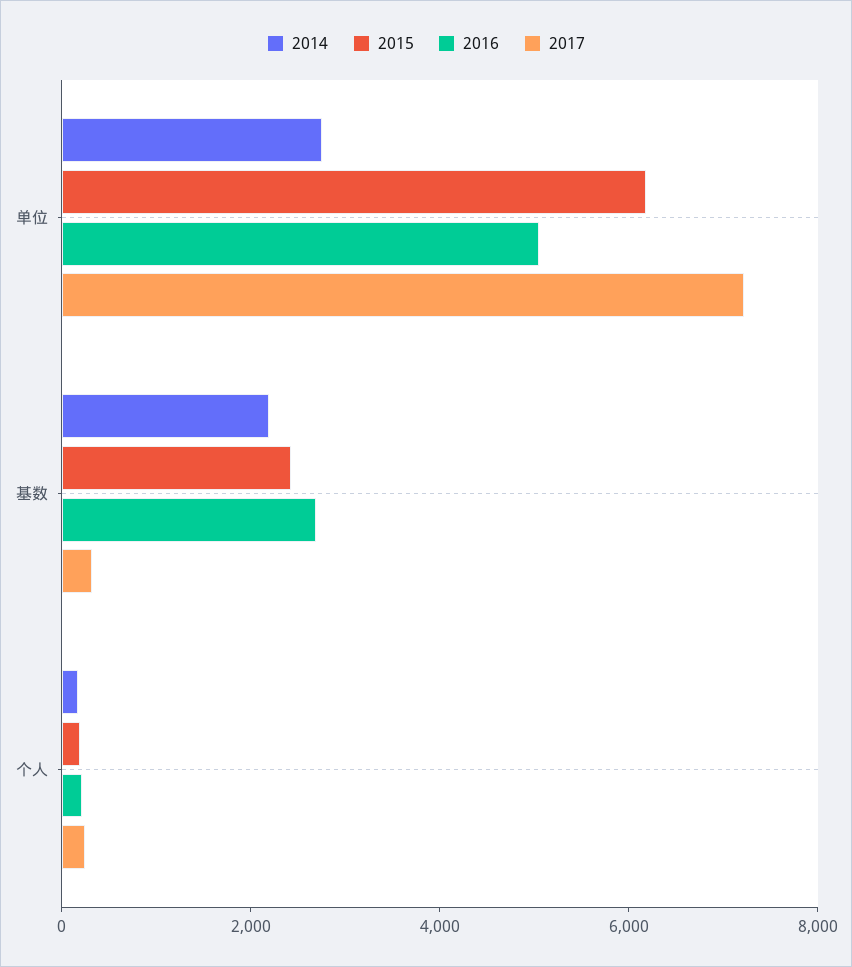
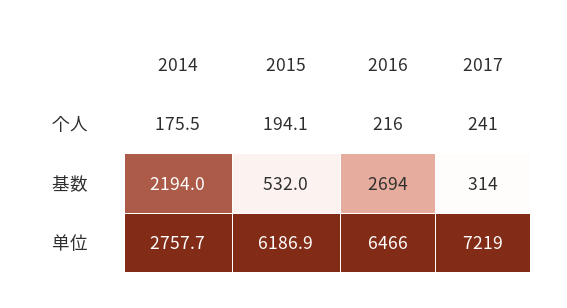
2016, 单位: 5000 -> 6466
2015, 基数: 2500 -> 532

